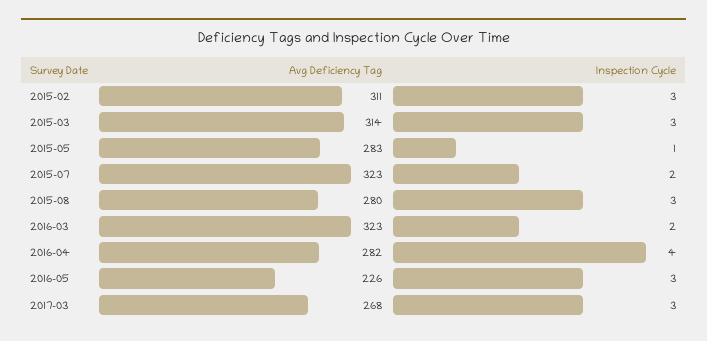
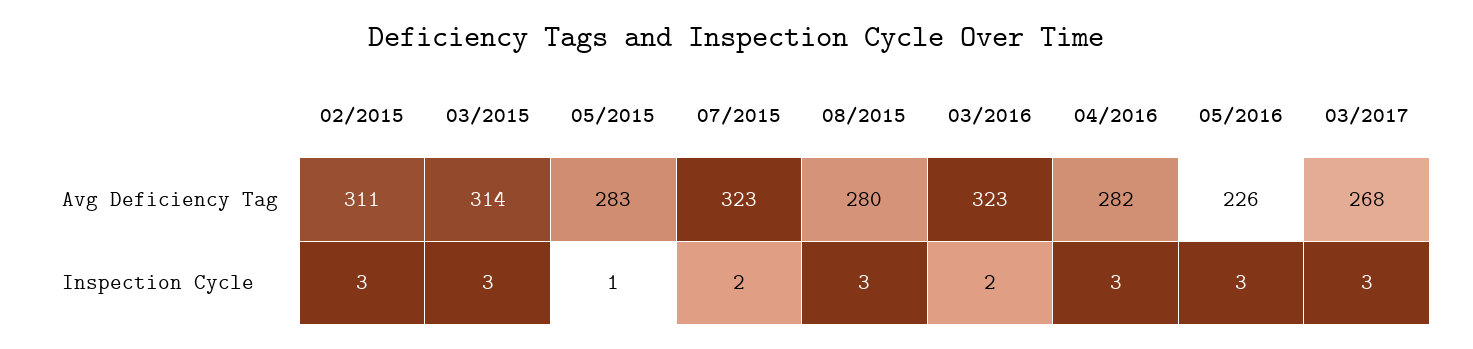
Inspection Cycle, 2016-04: 4 -> 3

